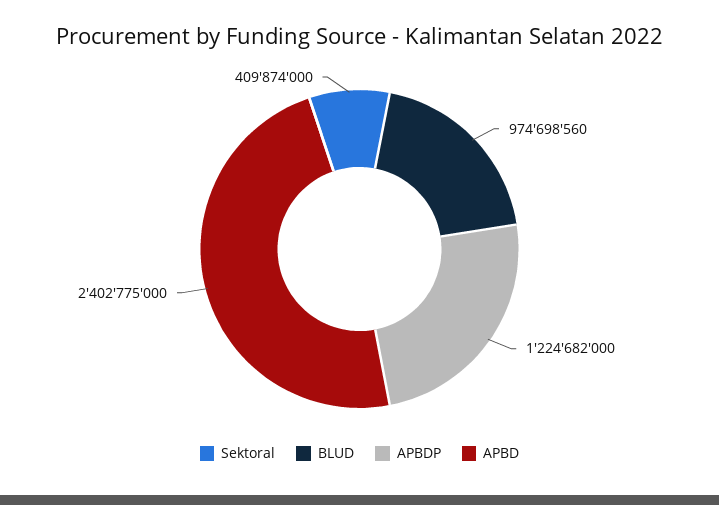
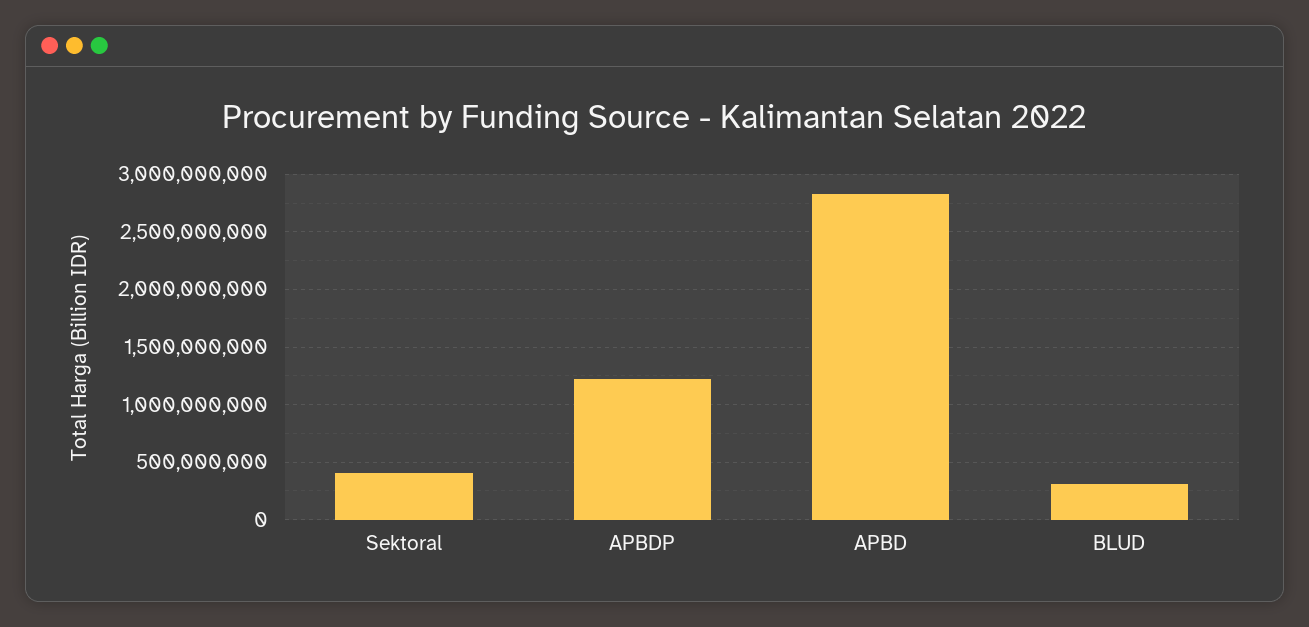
BLUD: 974698560 -> 300000000
APBD: 2402775000 -> 2800000000

